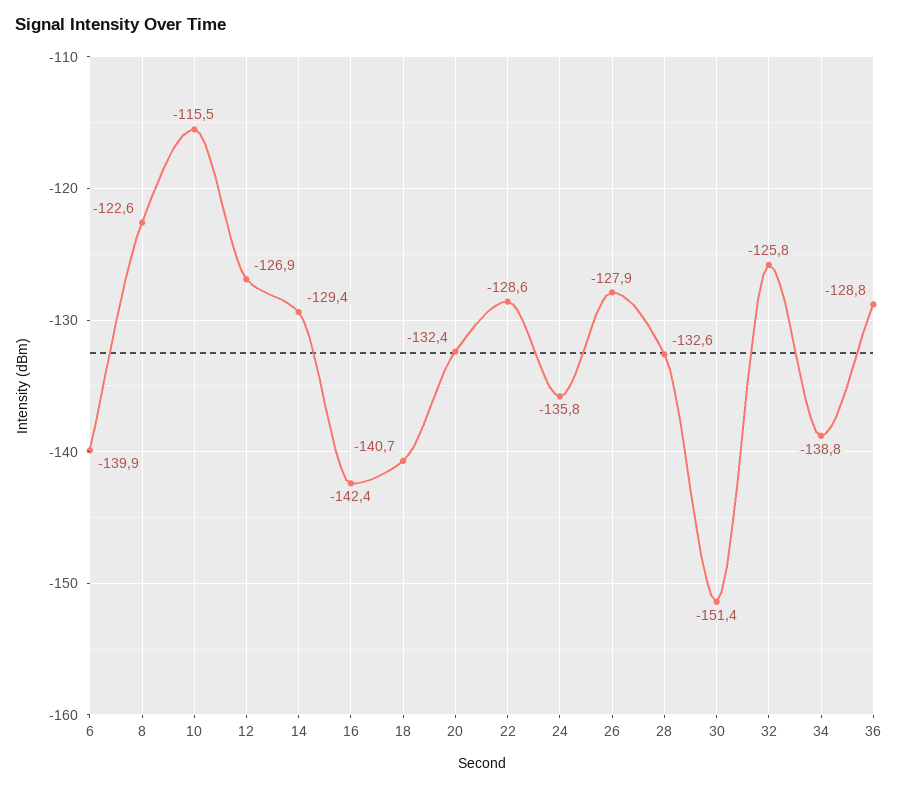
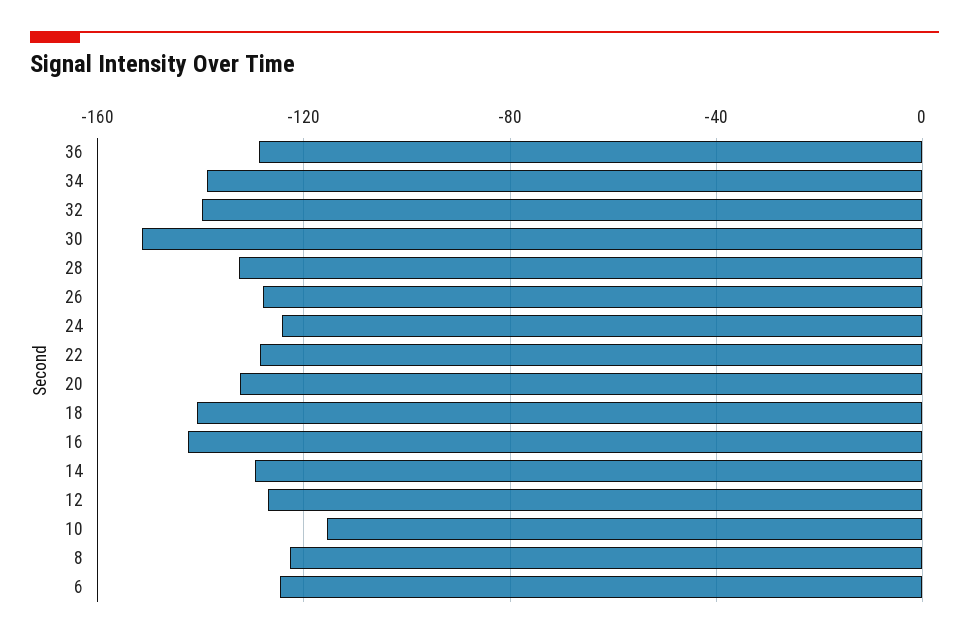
6: -139.9 -> -125
24: -135.8 -> -125
32: -125.8 -> -140

